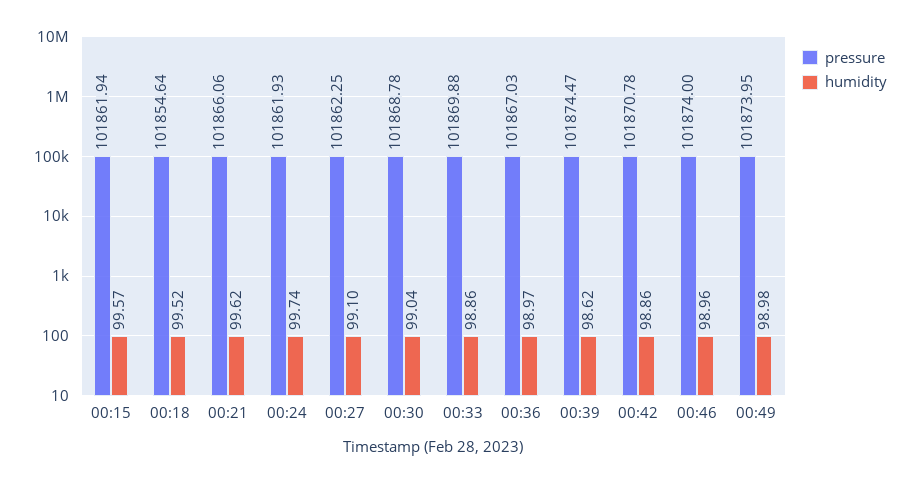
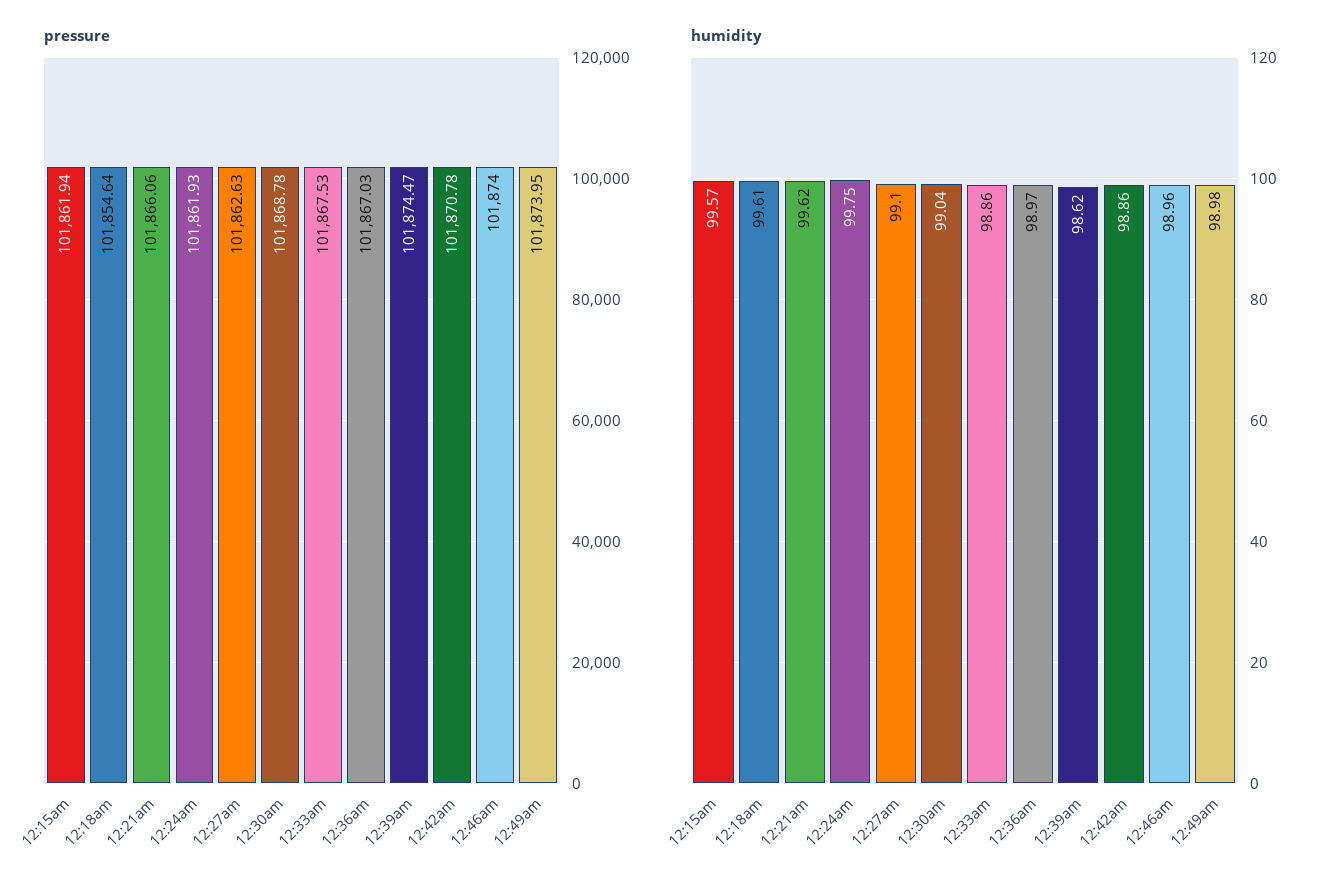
humidity, 00:18: 99.52 -> 99.61
humidity, 00:24: 99.74 -> 99.75
pressure, 00:27: 101862.25 -> 101862.63
pressure, 00:33: 101869.88 -> 101867.53

